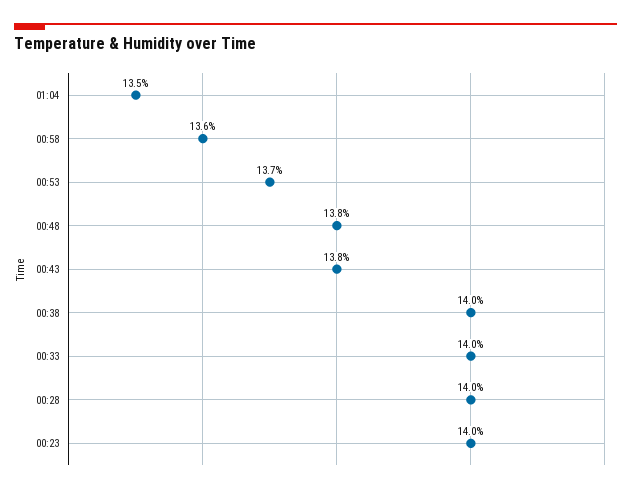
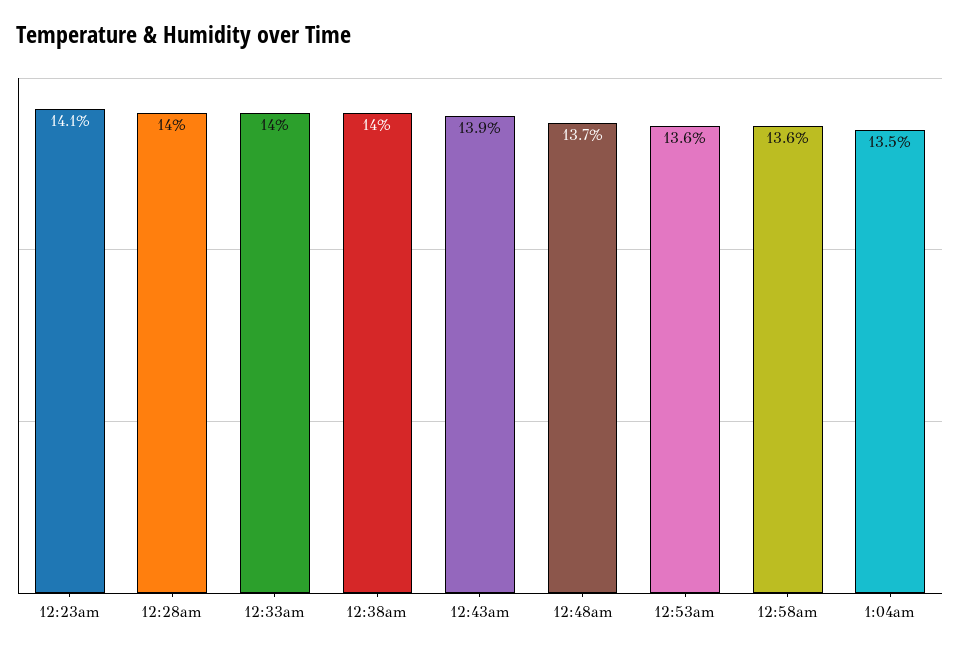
00:53: 13.7 -> 13.6
00:48: 13.8 -> 13.7
00:43: 13.8 -> 13.9
00:23: 14 -> 14.1

